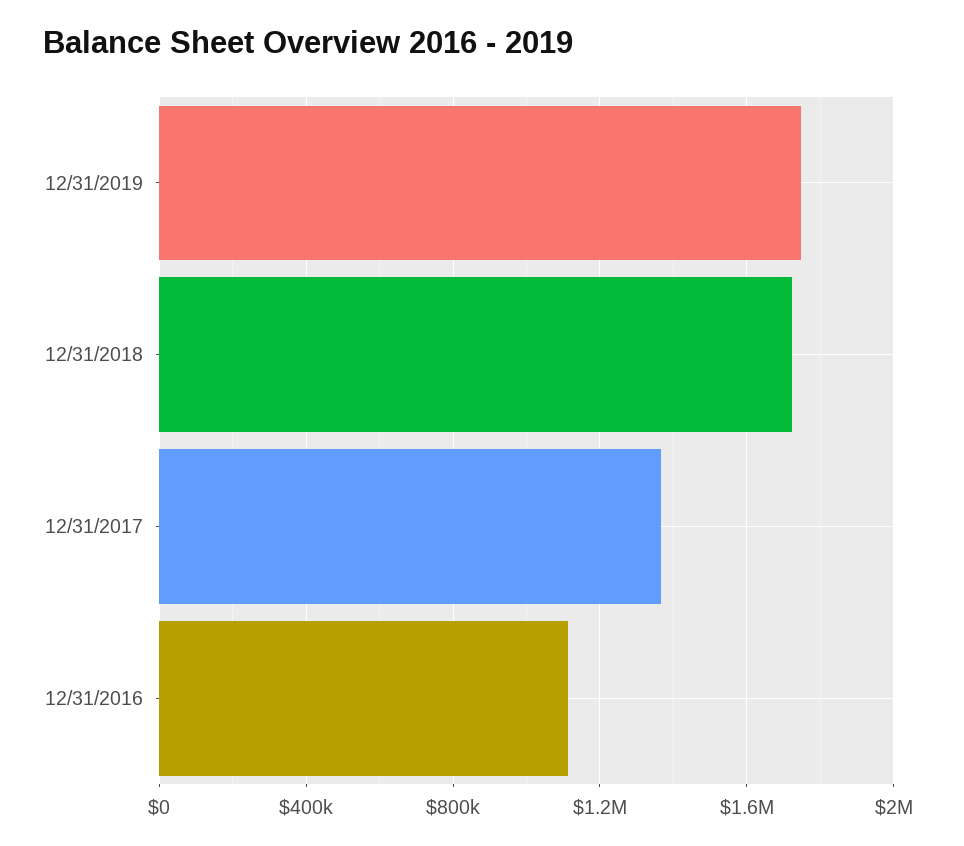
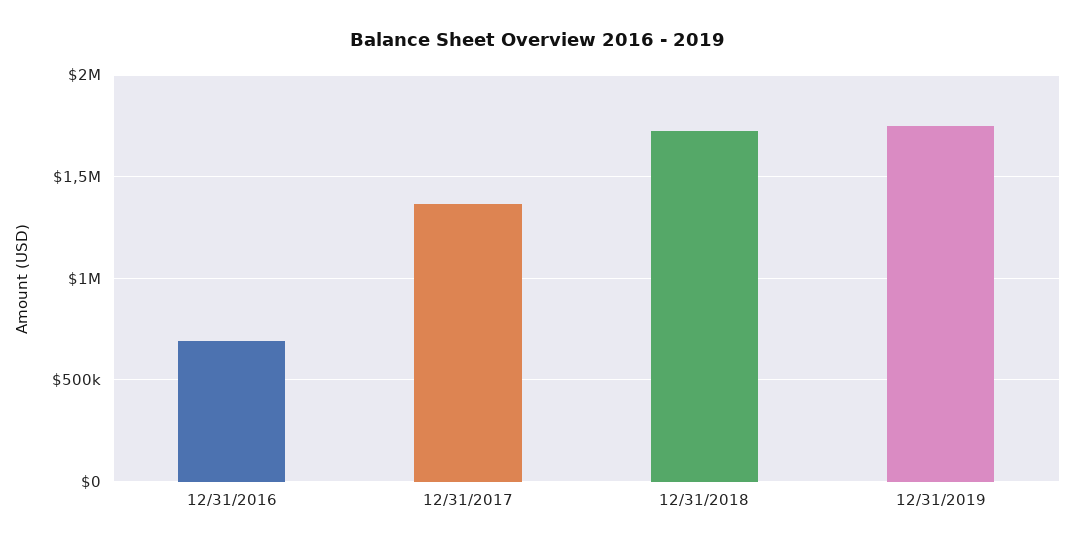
12/31/2016: 1100000 -> 700000

